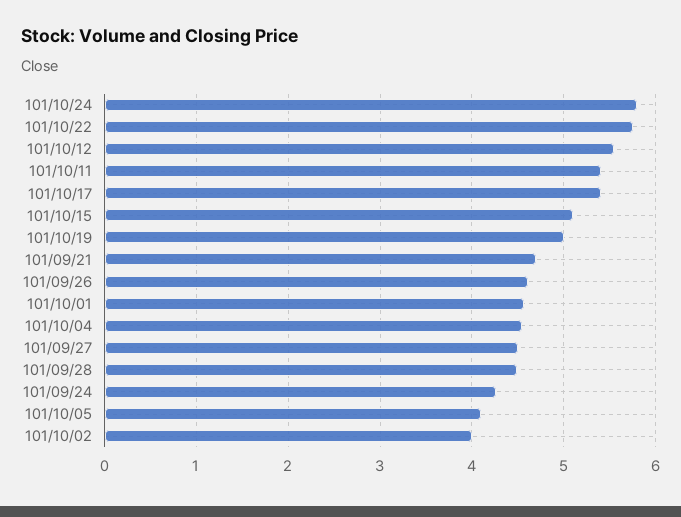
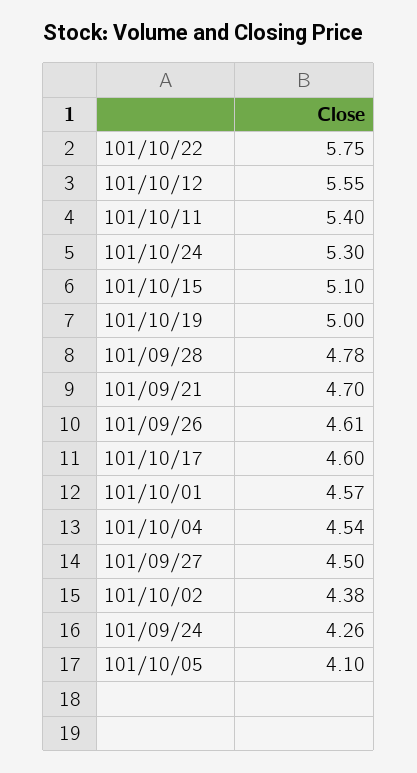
101/10/24: 5.8 -> 5.3
101/10/17: 5.4 -> 4.6
101/09/28: 4.5 -> 4.78
101/10/02: 4 -> 4.38

